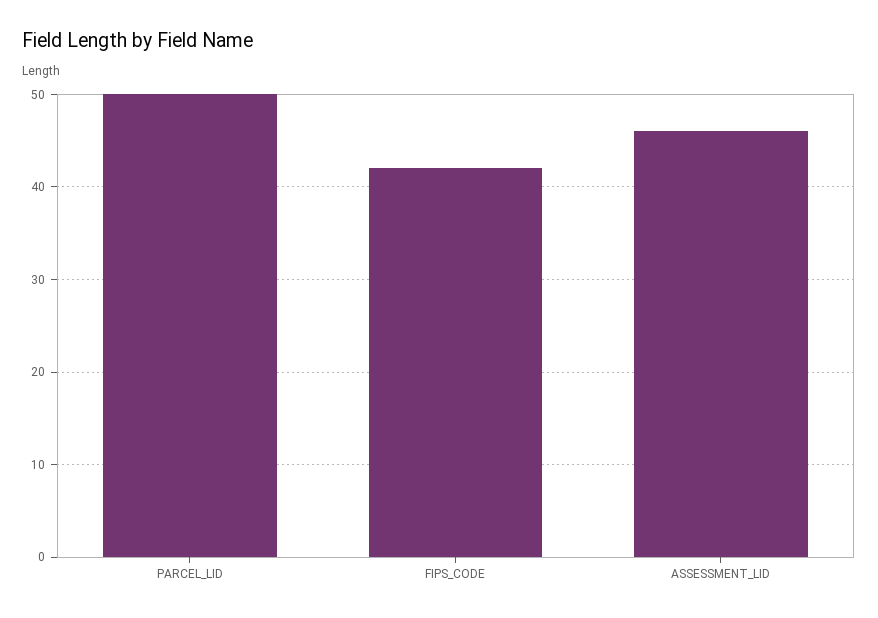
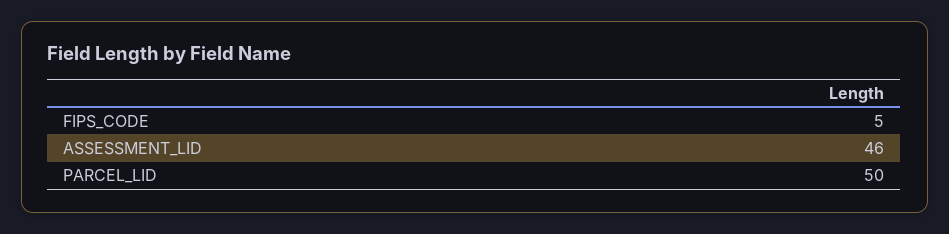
FIPS_CODE: 42 -> 5

